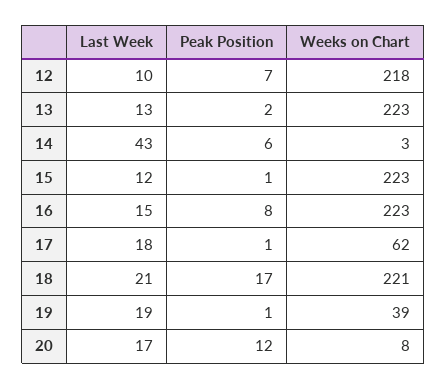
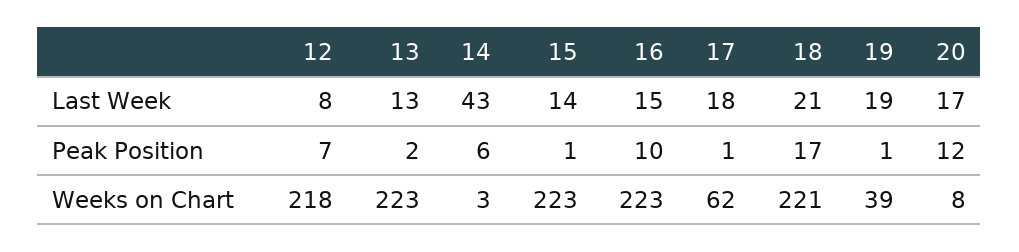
Last Week, 12: 10 -> 8
Last Week, 15: 12 -> 14
Peak Position, 16: 8 -> 10

